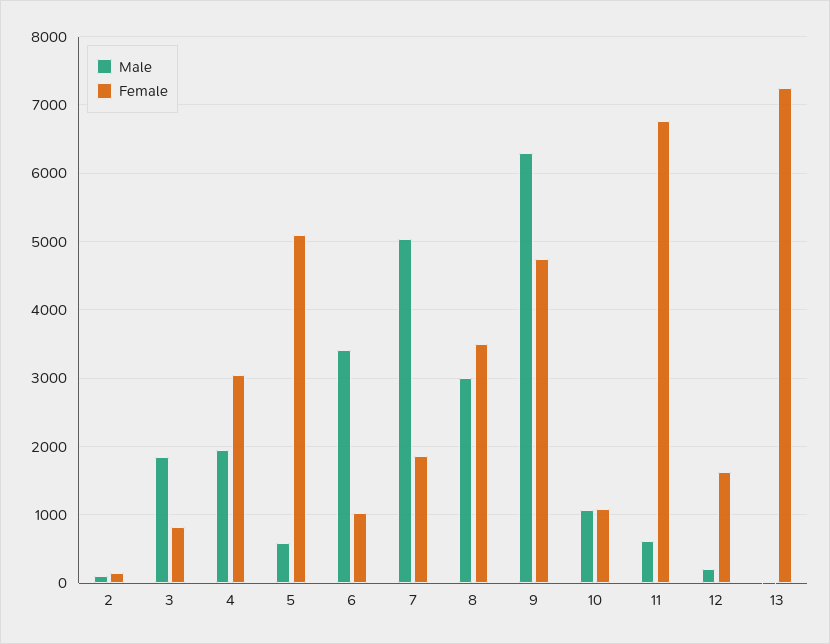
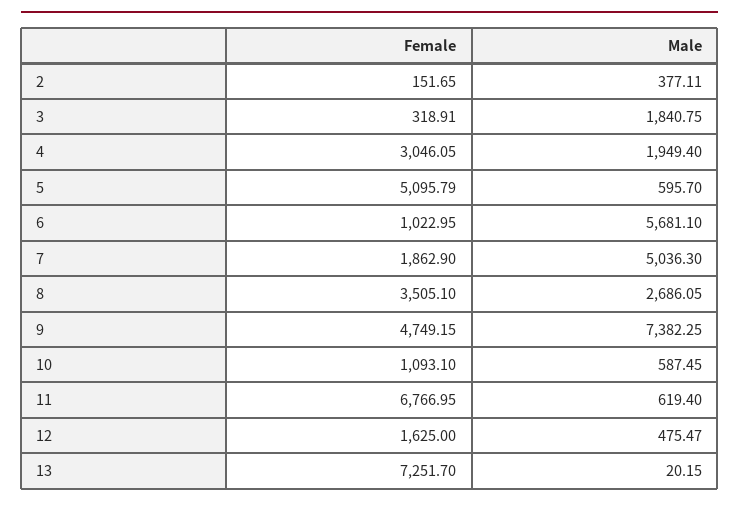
Male, 2: 100 -> 377.11
Female, 3: 800 -> 318.91
Male, 6: 3400 -> 5681.1
Male, 8: 3000 -> 2686.05
Male, 9: 6300 -> 7382.25
Male, 10: 1100 -> 587.45
Male, 12: 200 -> 475.47

